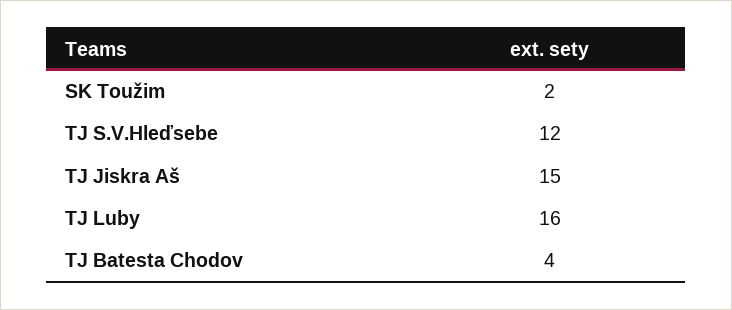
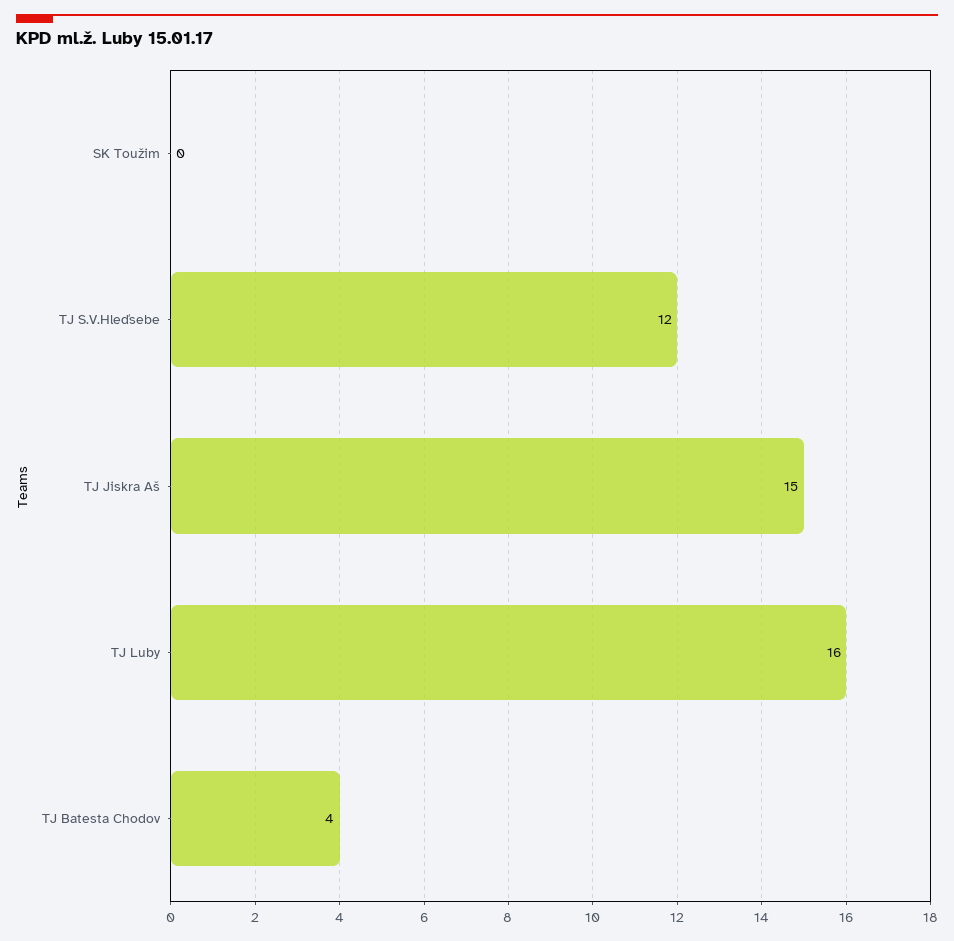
SK Toužim: 2 -> 0

